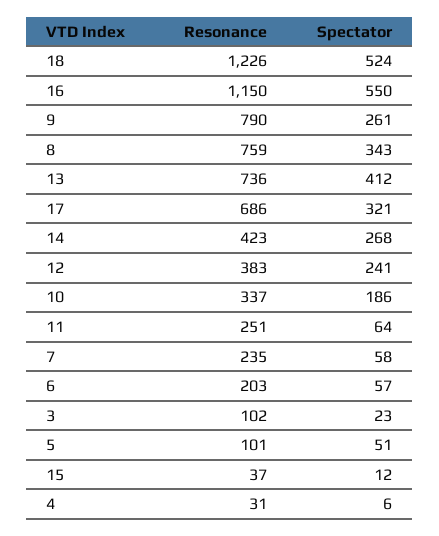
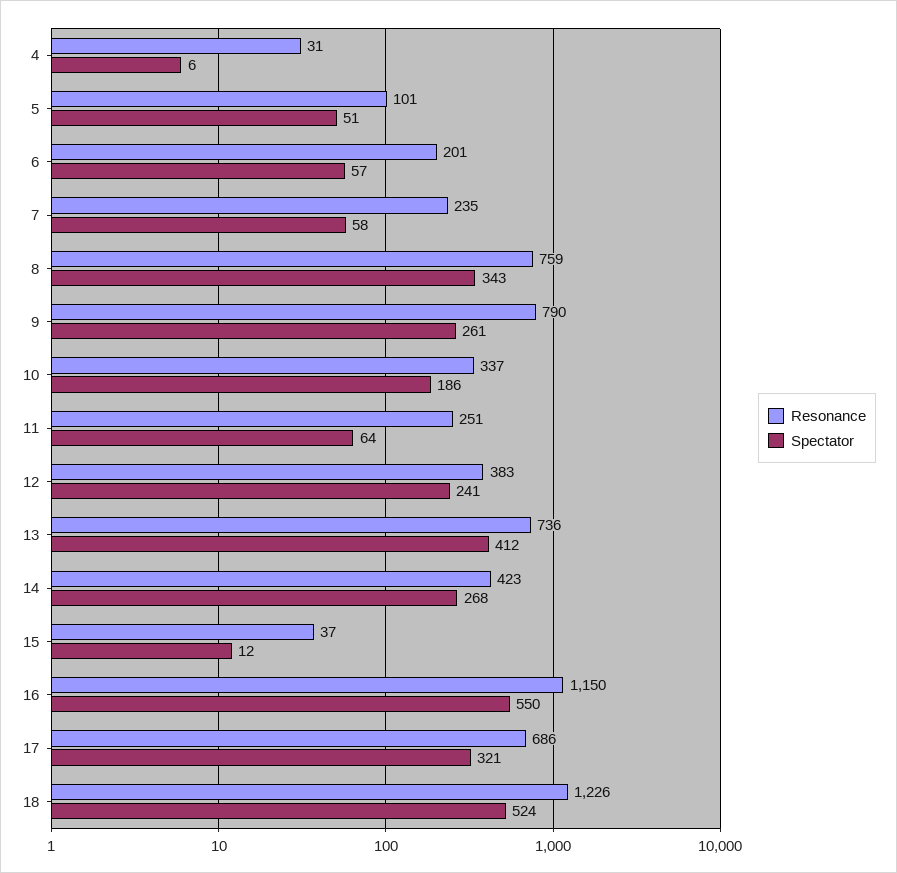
Resonance, 6: 203 -> 201
Resonance, 3: 102 -> none
Spectator, 3: 23 -> none

